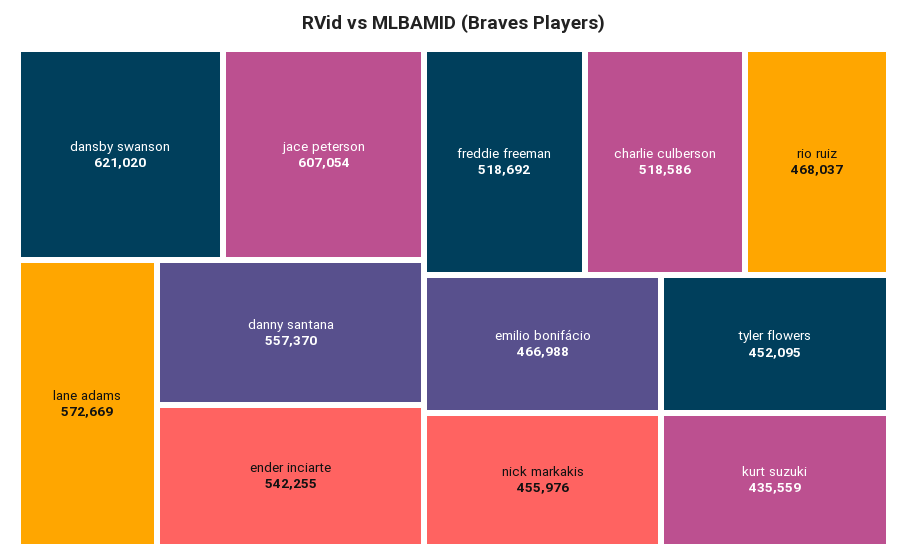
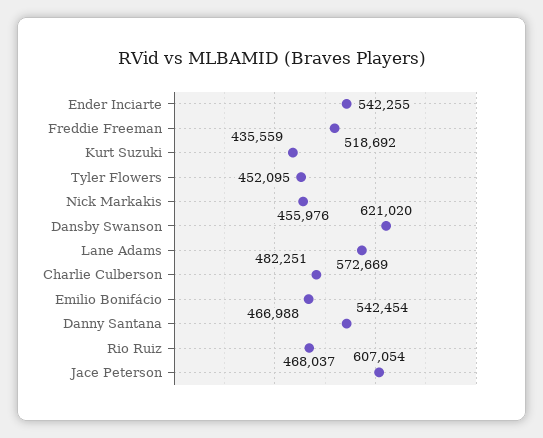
danny santana: 557370 -> 542454
charlie culberson: 518586 -> 482251

